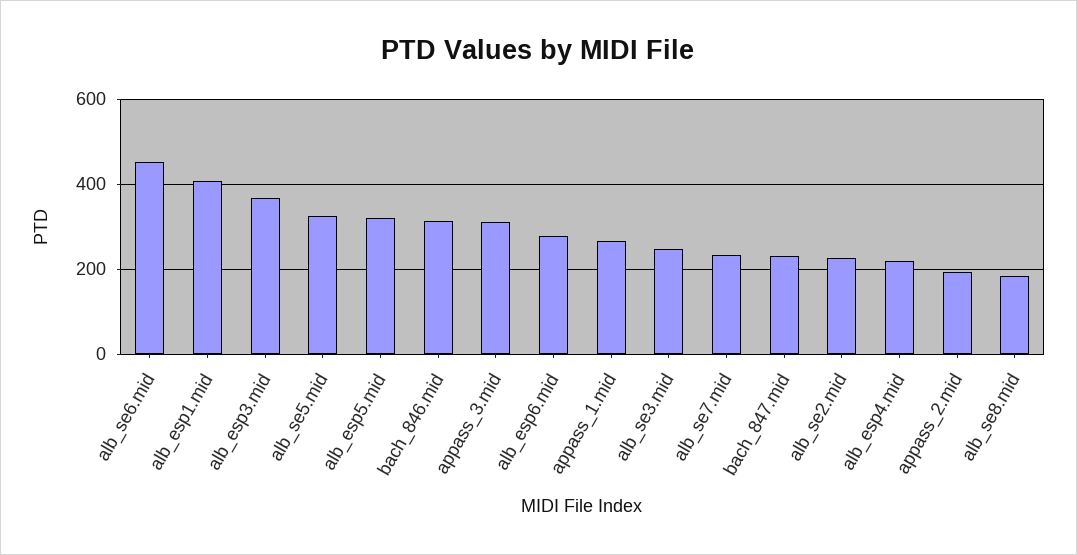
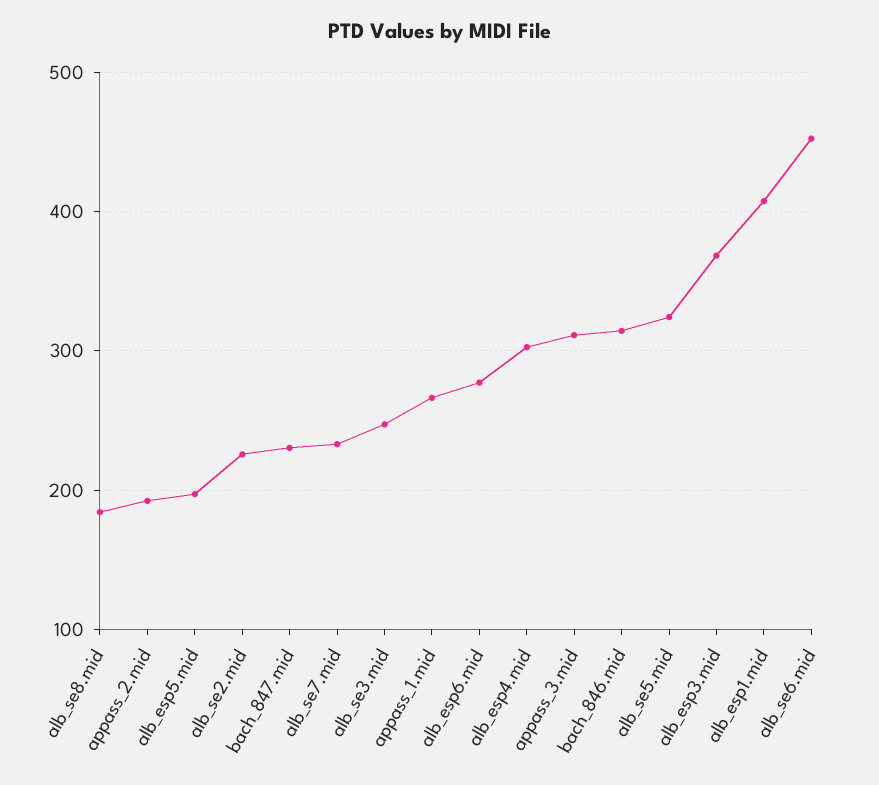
alb_esp5.mid: 320 -> 200
alb_esp4.mid: 220 -> 300

